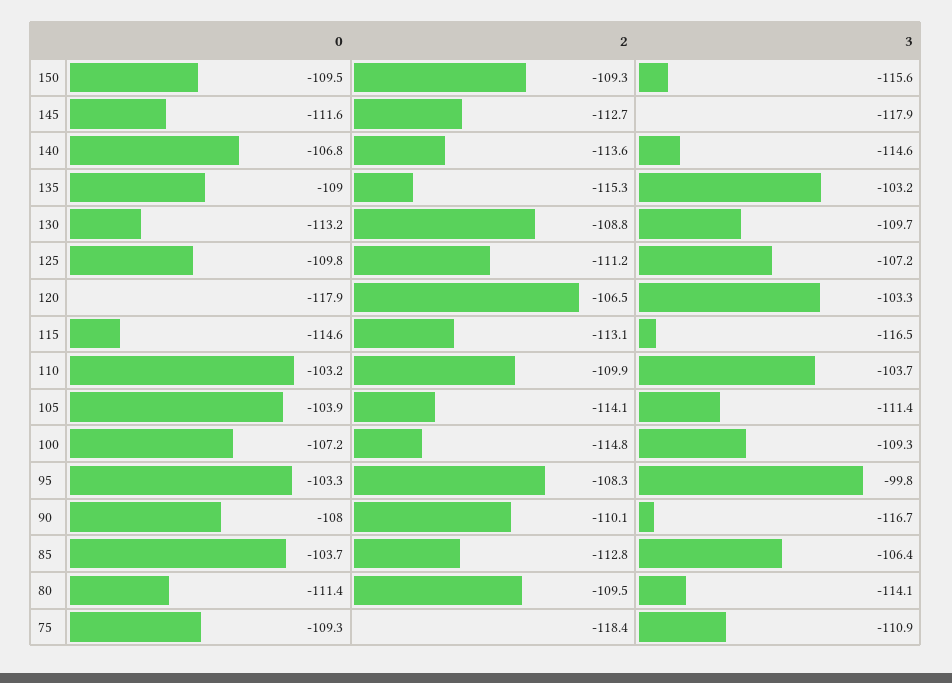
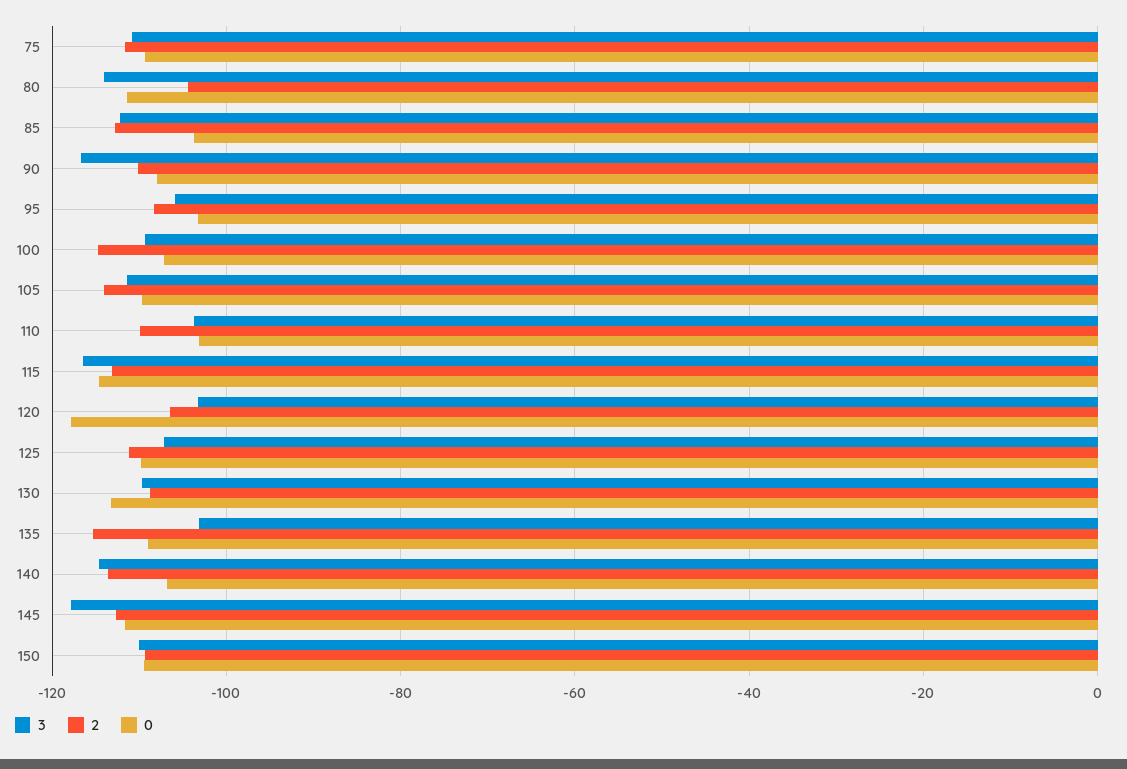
3, 150: -115.6 -> -110
0, 105: -103.9 -> -110
3, 95: -99.8 -> -106
3, 85: -106.4 -> -112
2, 80: -109.5 -> -104
2, 75: -118.4 -> -112

